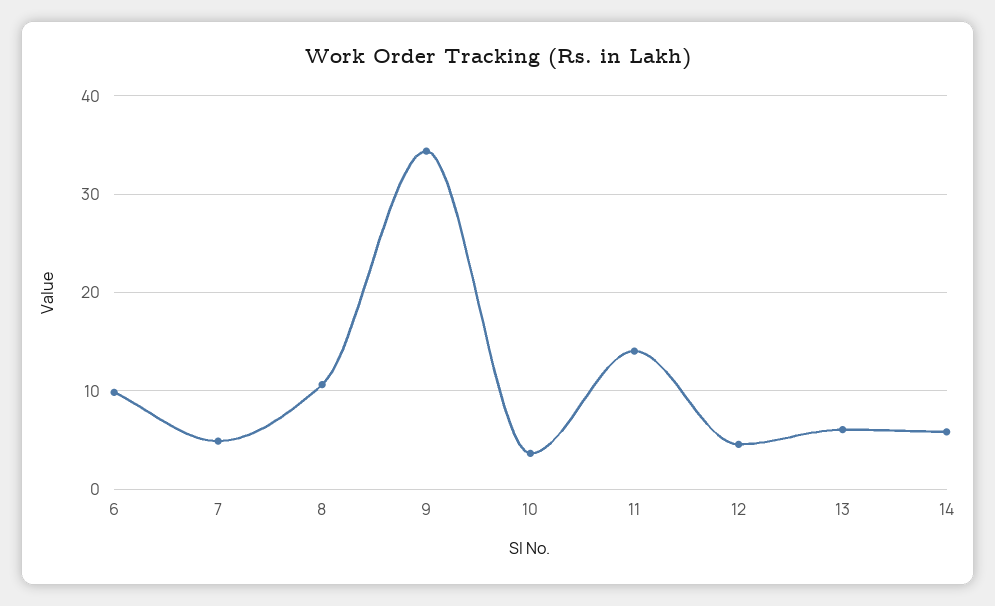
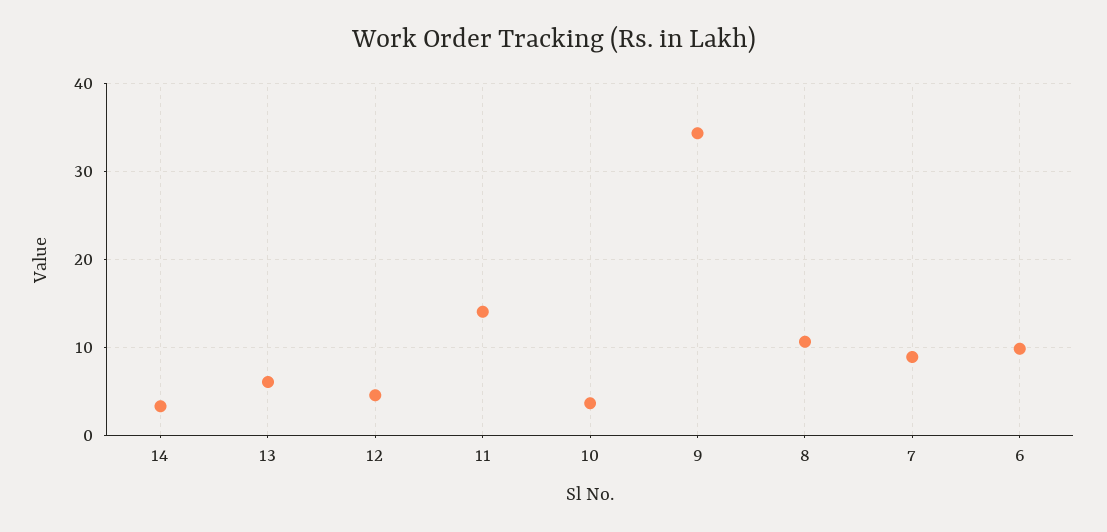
7: 5 -> 9
14: 6 -> 3

